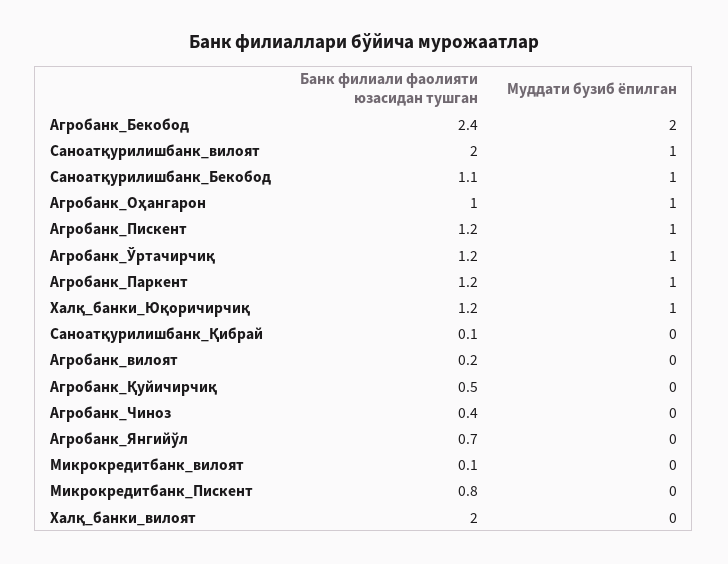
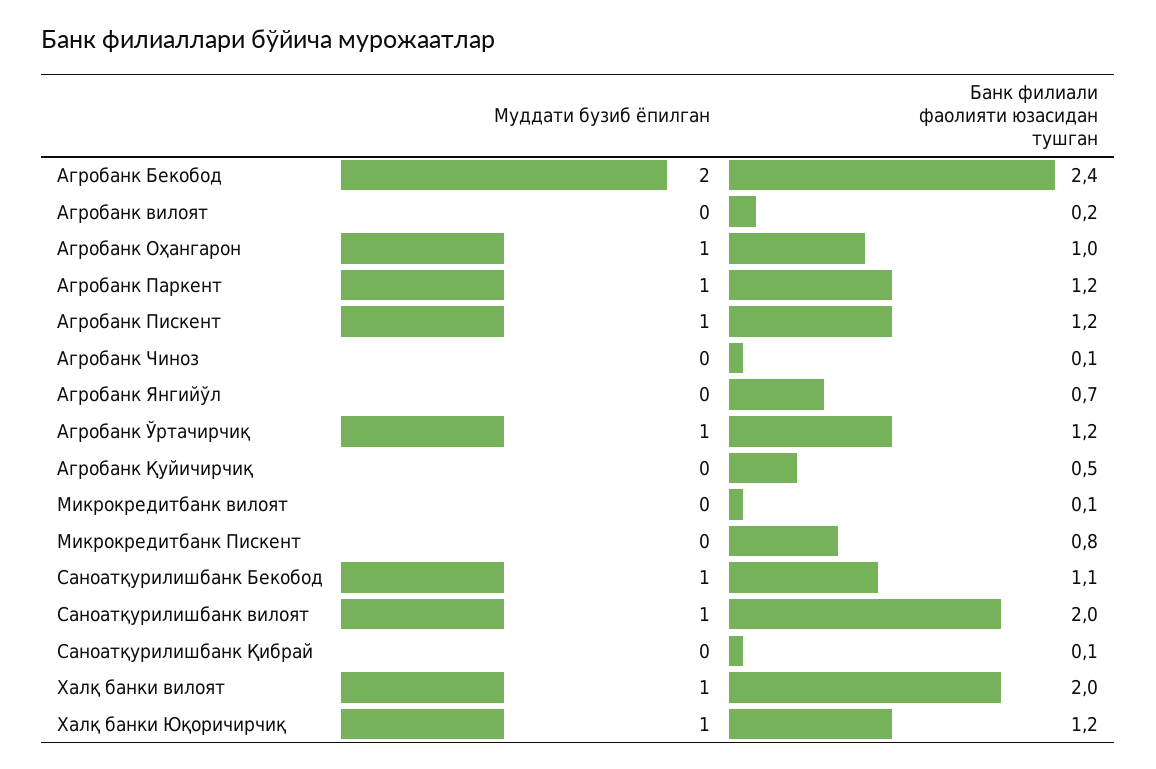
Банк филиали фаолияти юзасидан тушган, Агробанк_Чиноз: 0.4 -> 0.1
Муддати бузиб ёпилган, Халқ_банки_вилоят: 0 -> 1

